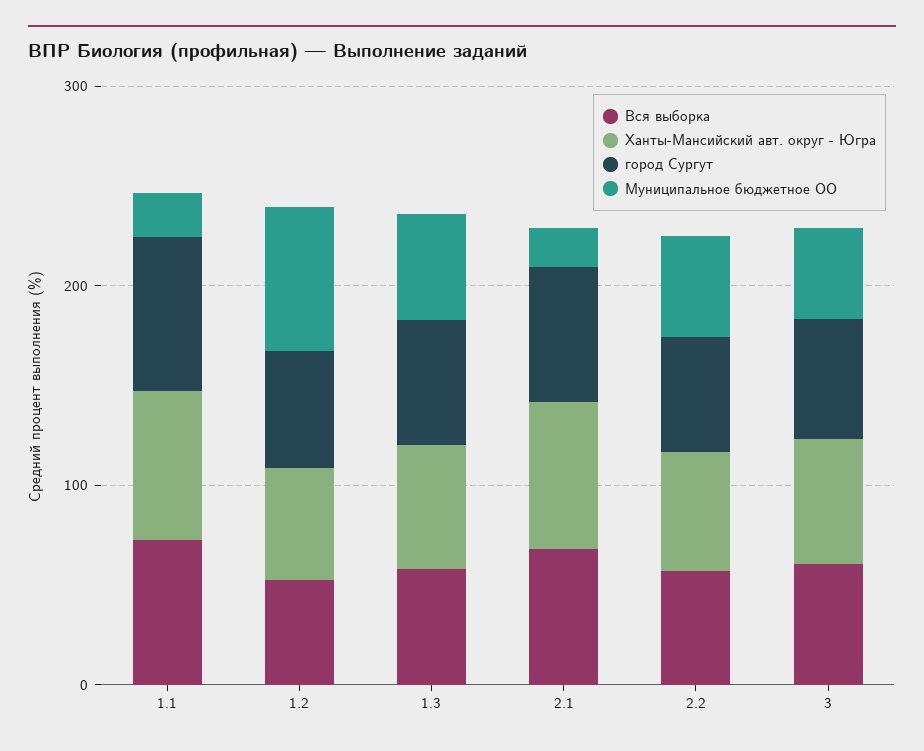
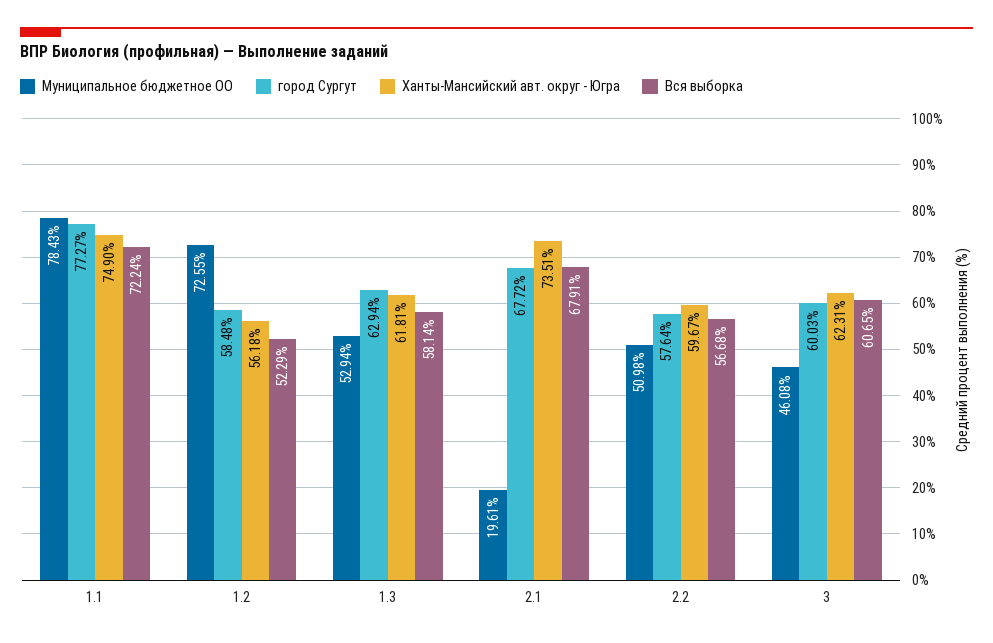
Муниципальное бюджетное ОО, 1.1: 20 -> 78.43

